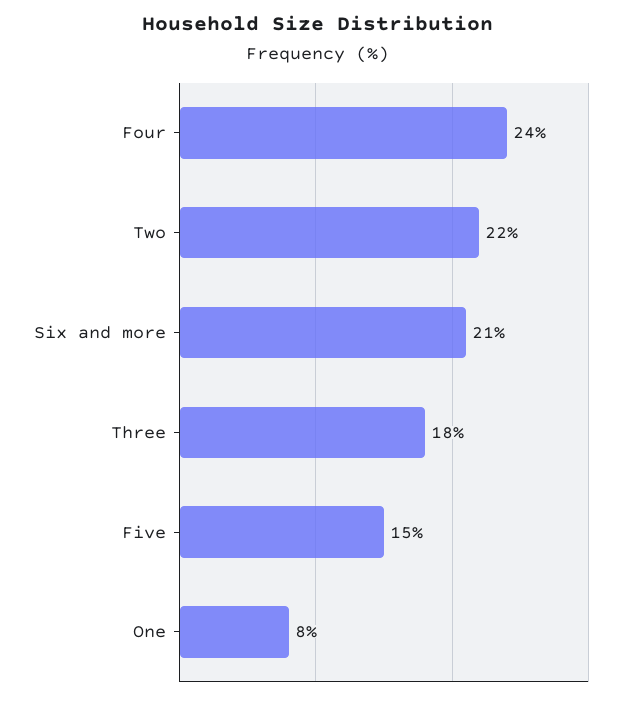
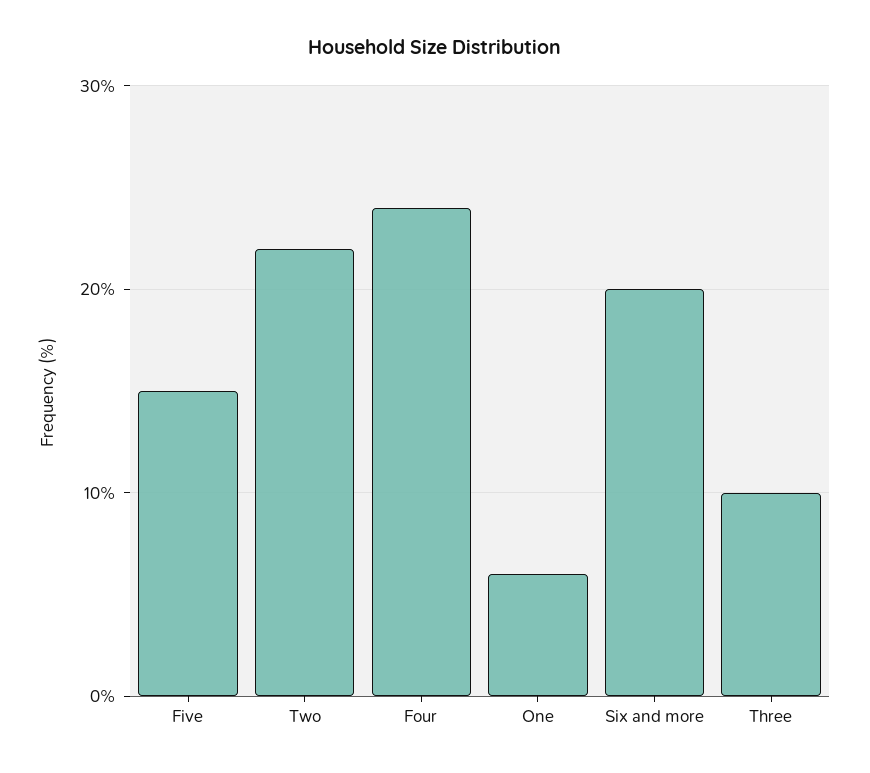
Six and more: 21 -> 20
Three: 18 -> 10
One: 8 -> 6

